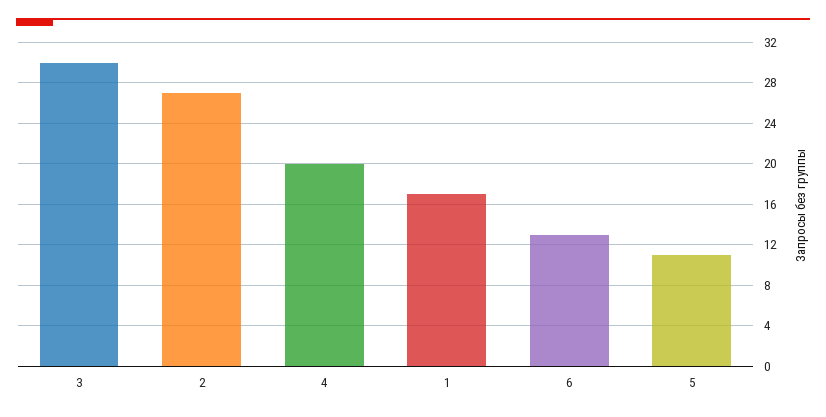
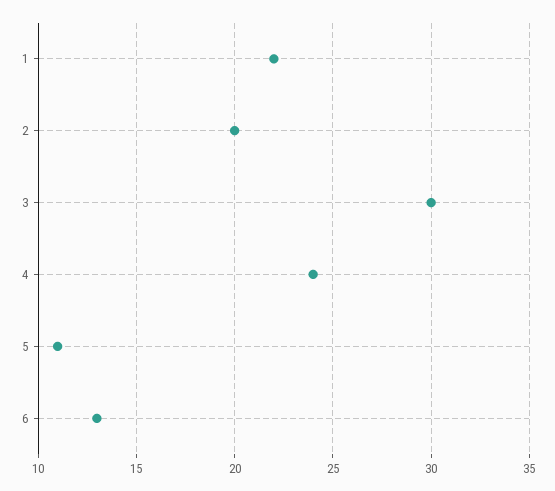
2: 27 -> 20
4: 20 -> 24
1: 17 -> 22

